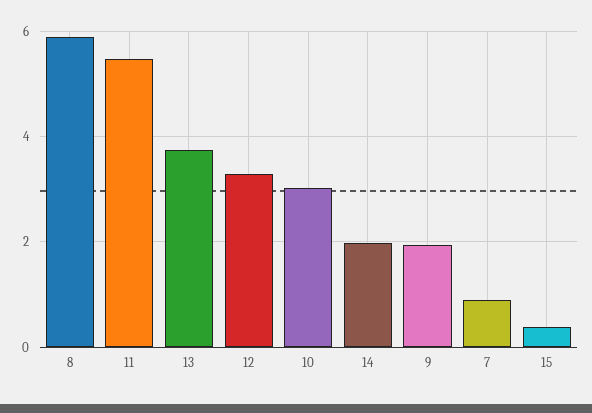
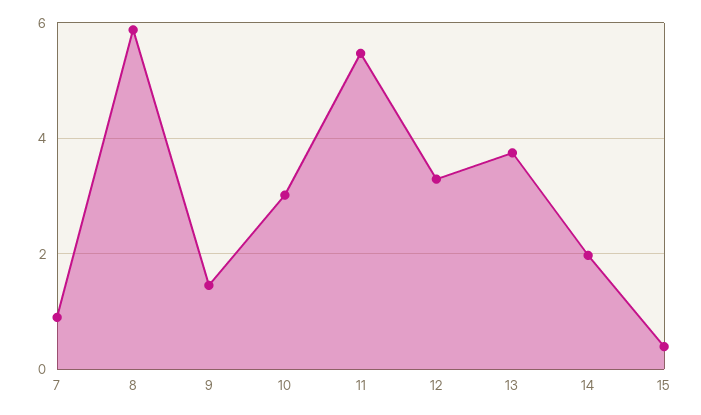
9: 2 -> 1.4

